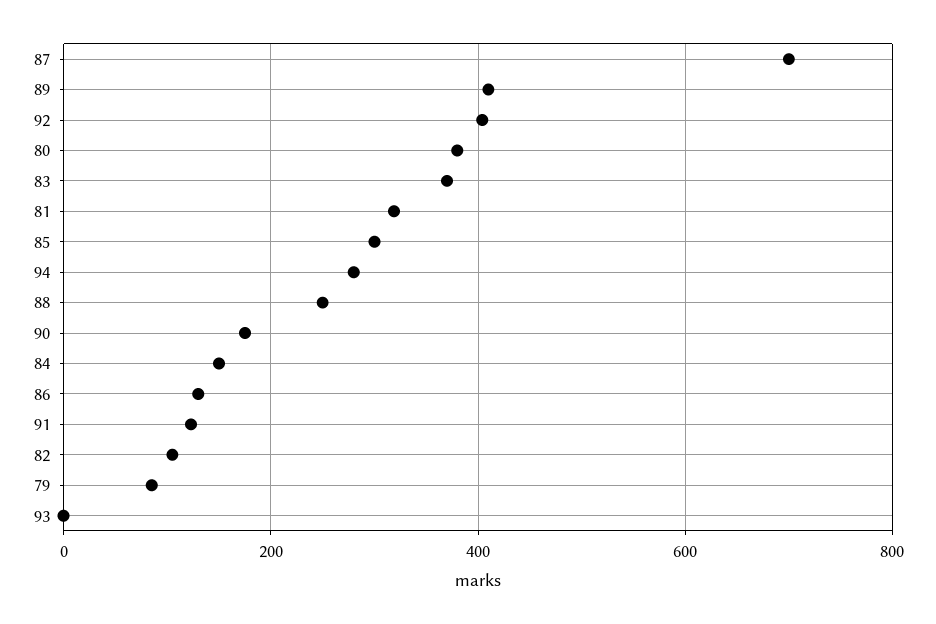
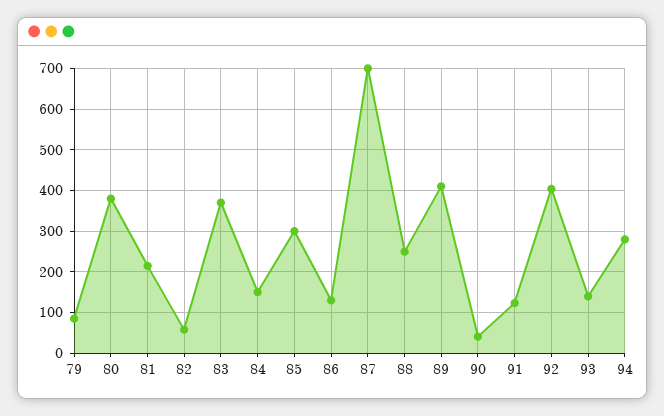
81: 320 -> 220
90: 180 -> 40
82: 100 -> 60
93: 0 -> 140

